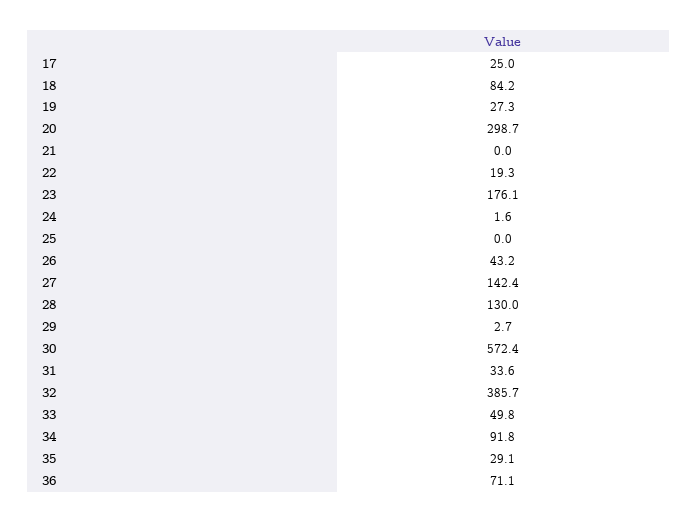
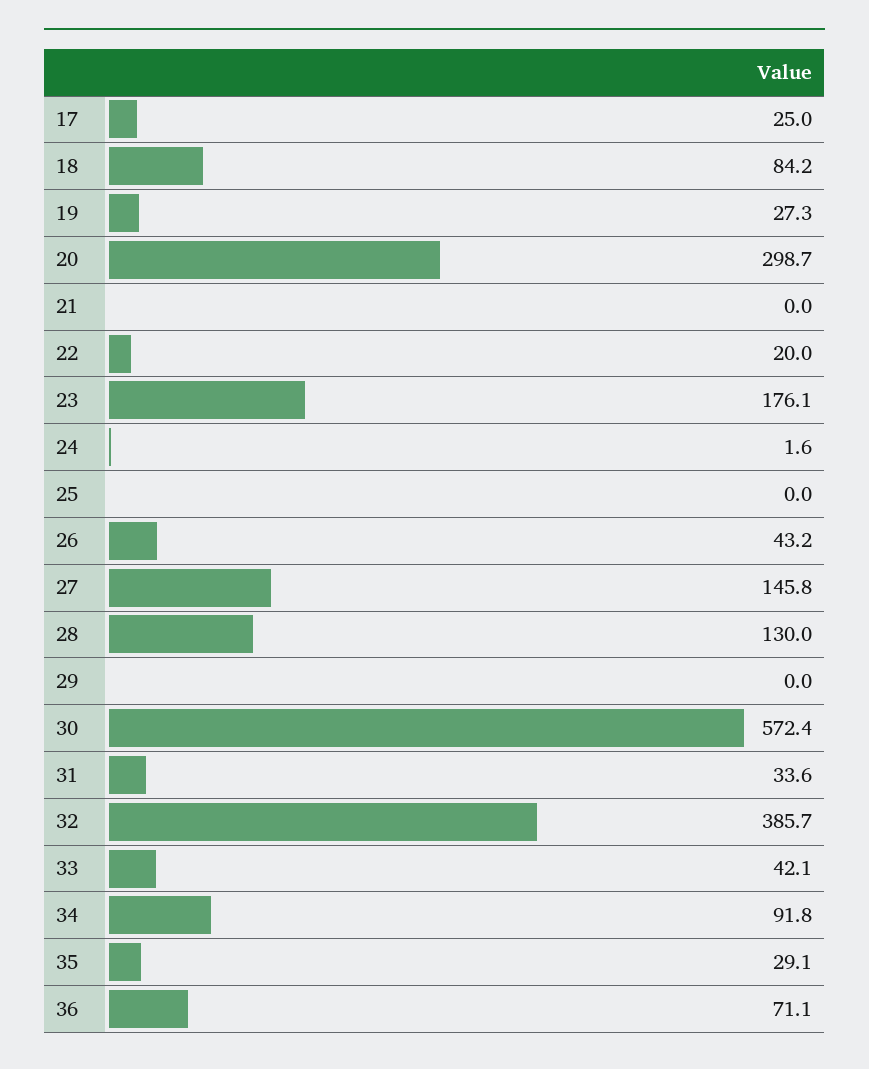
22: 19.3 -> 20
27: 142.4 -> 145.8
29: 2.7 -> 0
33: 49.8 -> 42.1

